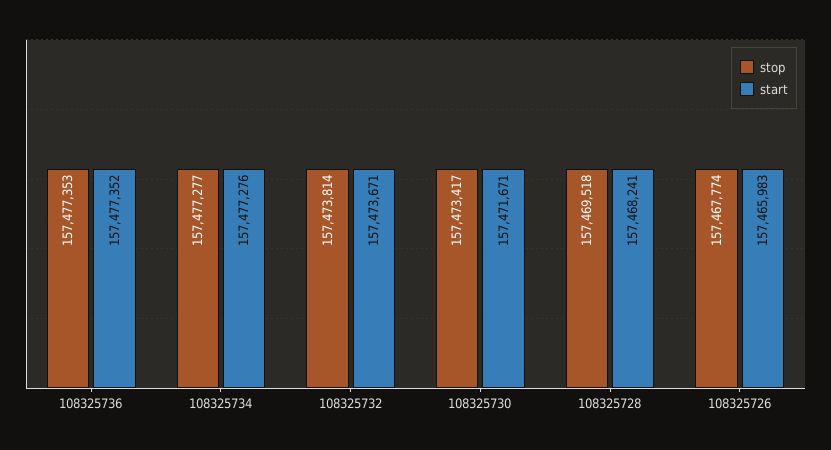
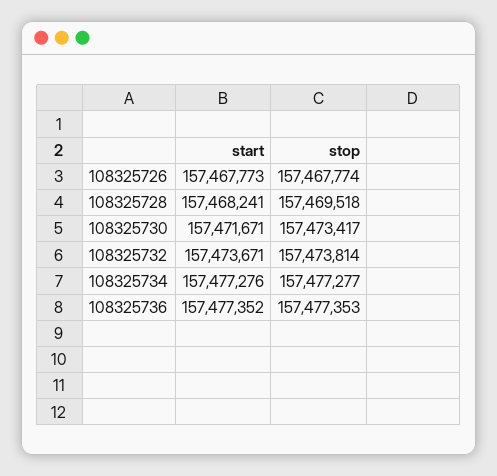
start, 108325726: 157465983 -> 157467773

